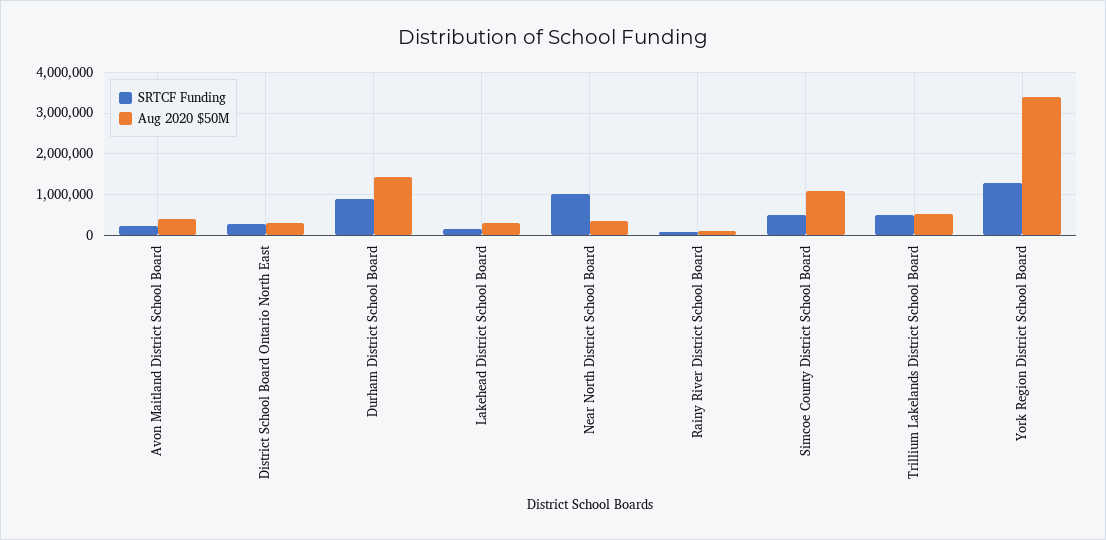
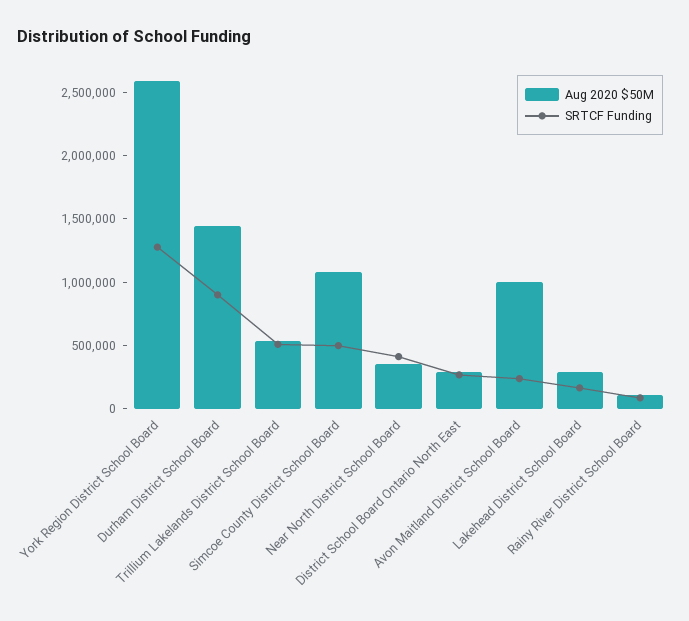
Aug 2020 $50M, Avon Maitland District School Board: 400000 -> 1000000
SRTCF Funding, Near North District School Board: 1000000 -> 400000
Aug 2020 $50M, York Region District School Board: 3400000 -> 2600000

